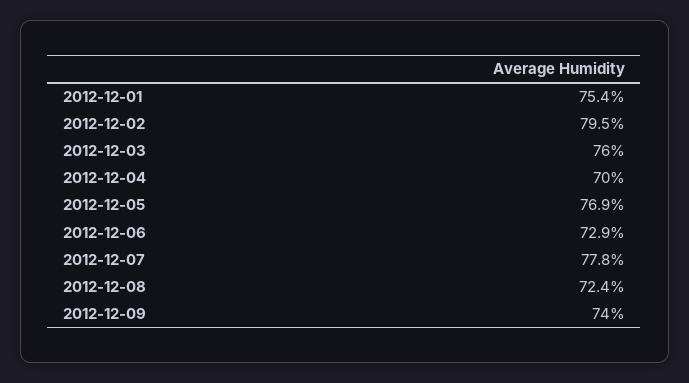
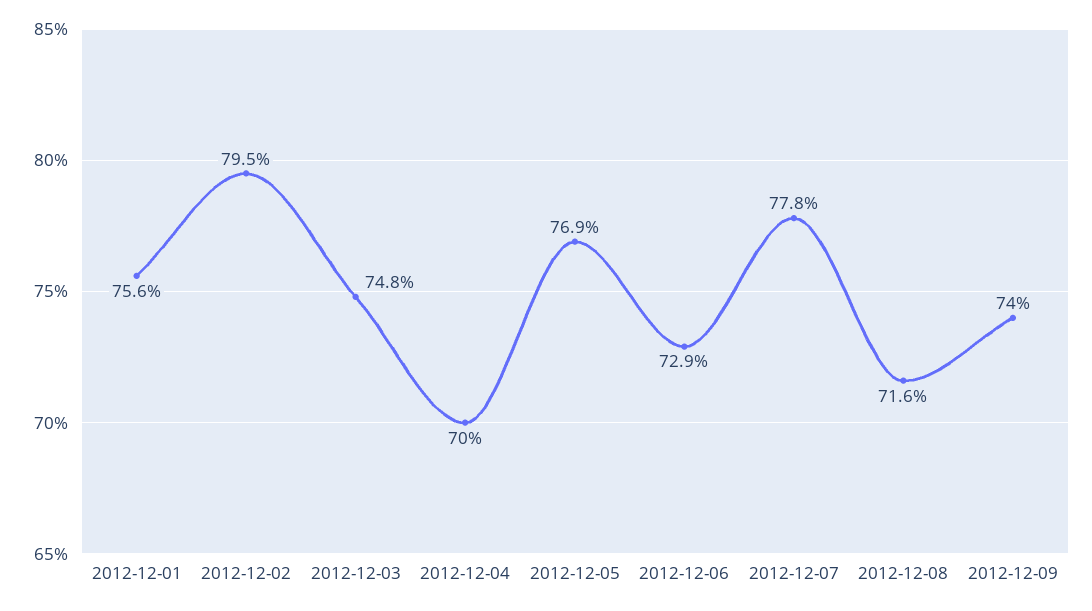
2012-12-01: 75.4 -> 75.6
2012-12-03: 76 -> 74.8
2012-12-08: 72.4 -> 71.6

